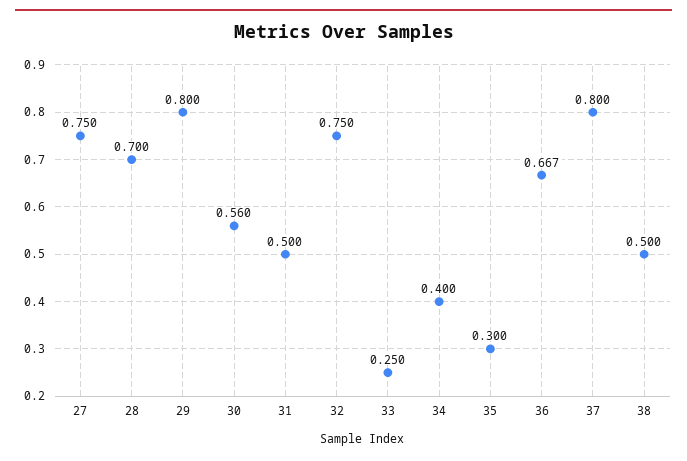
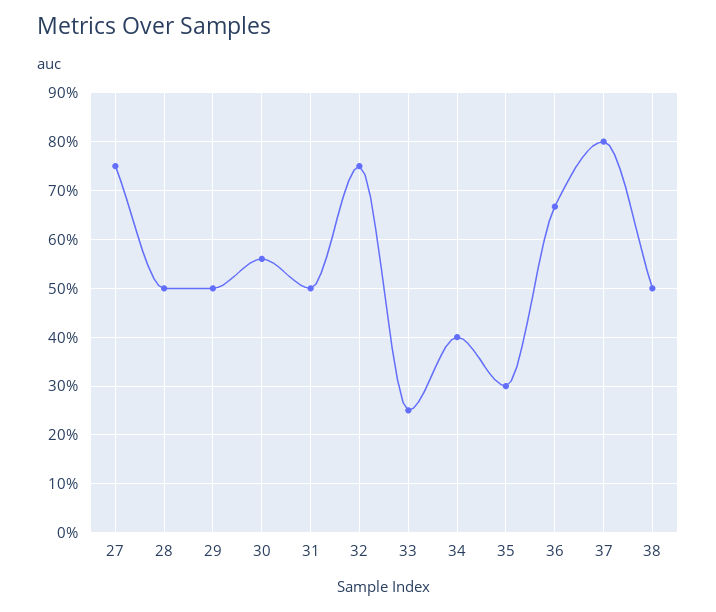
28: 0.7 -> 0.5
29: 0.8 -> 0.5

